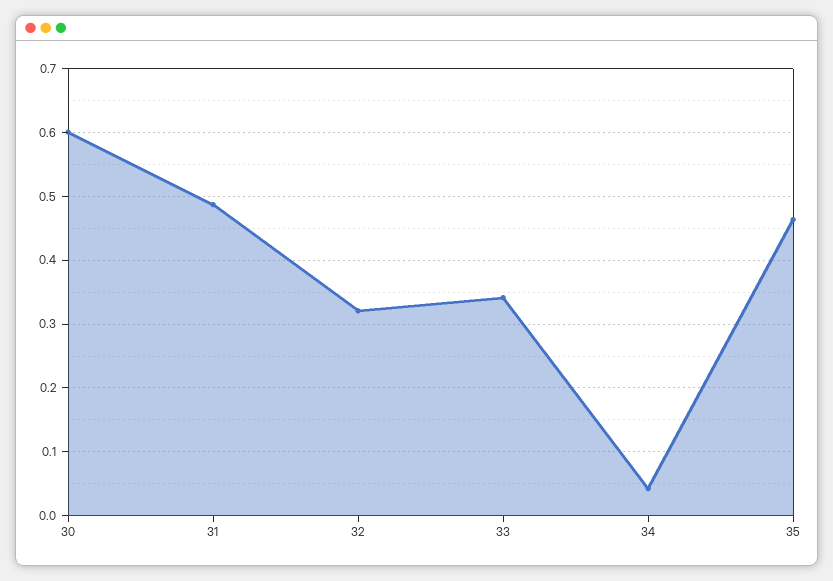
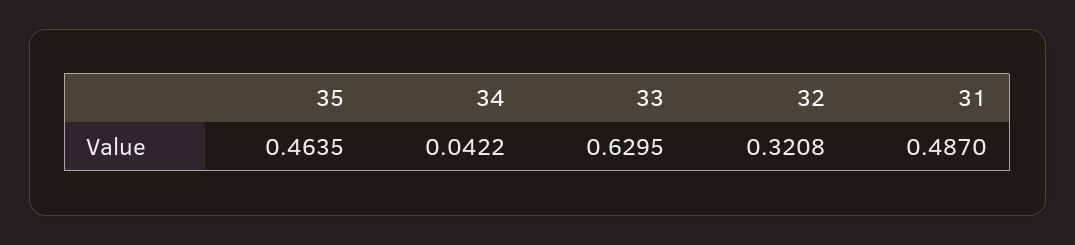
30: 0.6 -> none
33: 0.34 -> 0.6295

